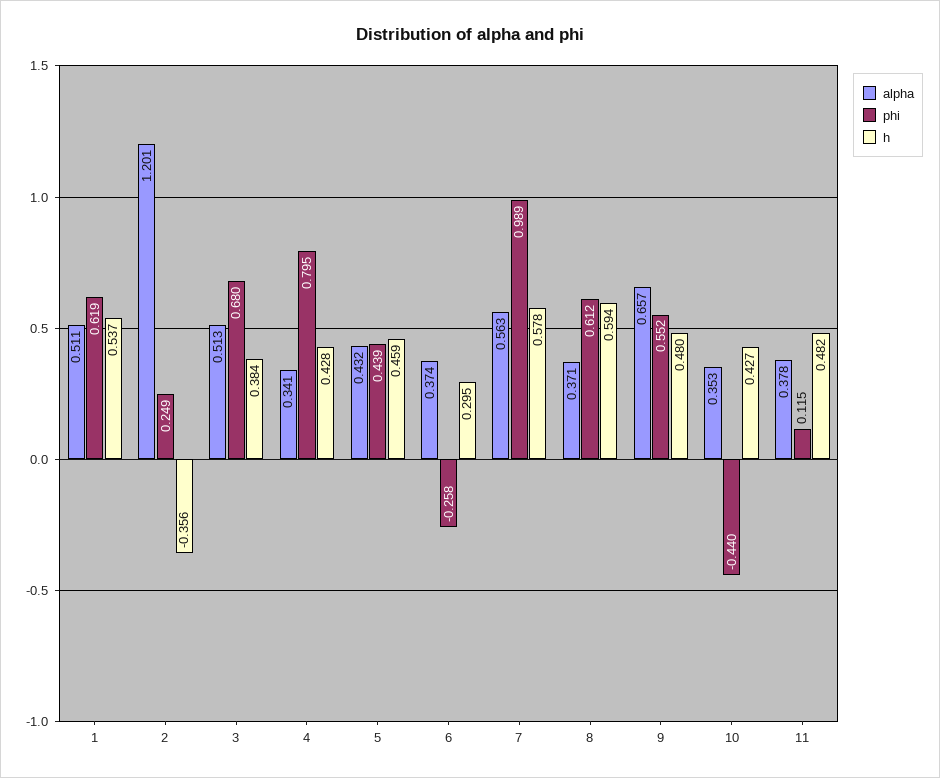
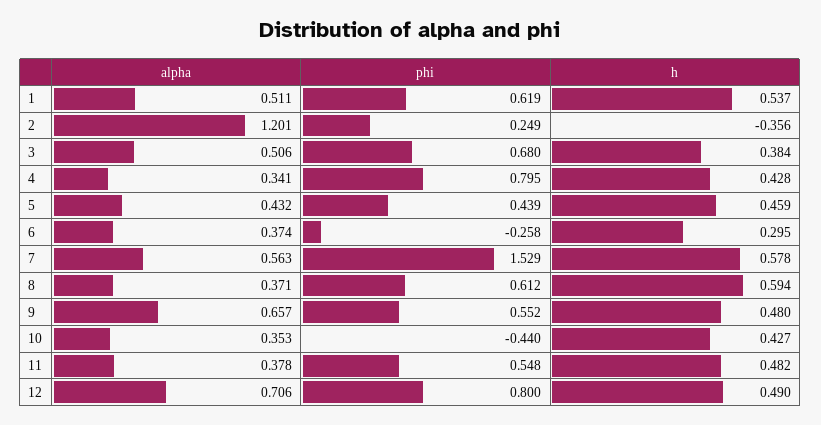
alpha, 3: 0.513 -> 0.506
phi, 7: 0.989 -> 1.529
phi, 11: 0.115 -> 0.548
alpha, 12: none -> 0.706
phi, 12: none -> 0.8
h, 12: none -> 0.49

